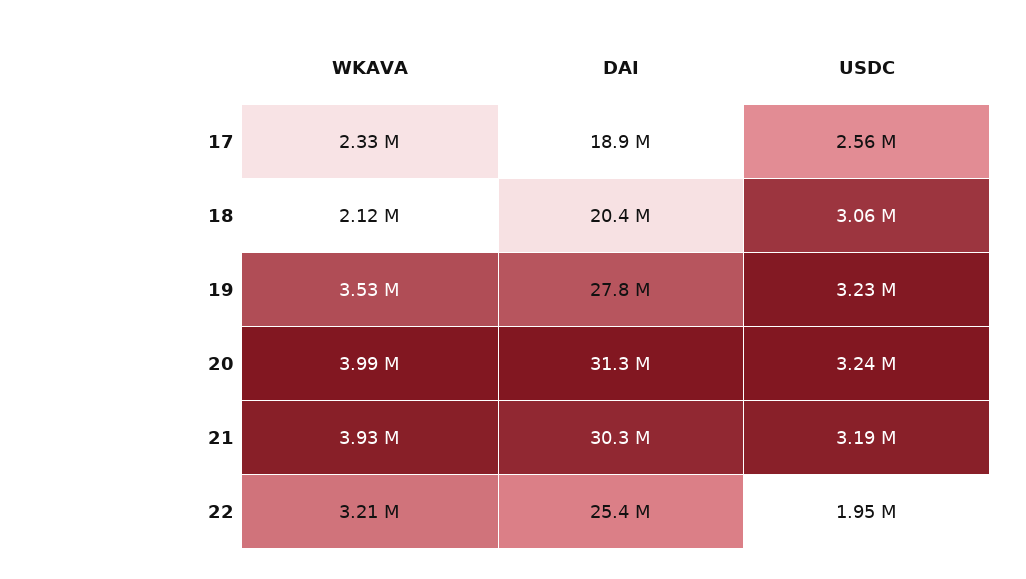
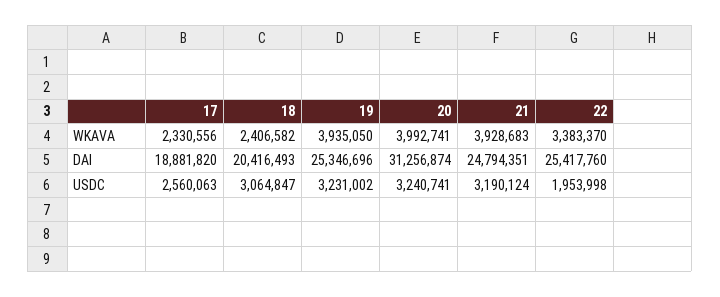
WKAVA, 18: 2120000 -> 2406582
WKAVA, 19: 3530000 -> 3935050
DAI, 19: 27800000 -> 25346696
DAI, 21: 30300000 -> 24794351
WKAVA, 22: 3210000 -> 3383370

